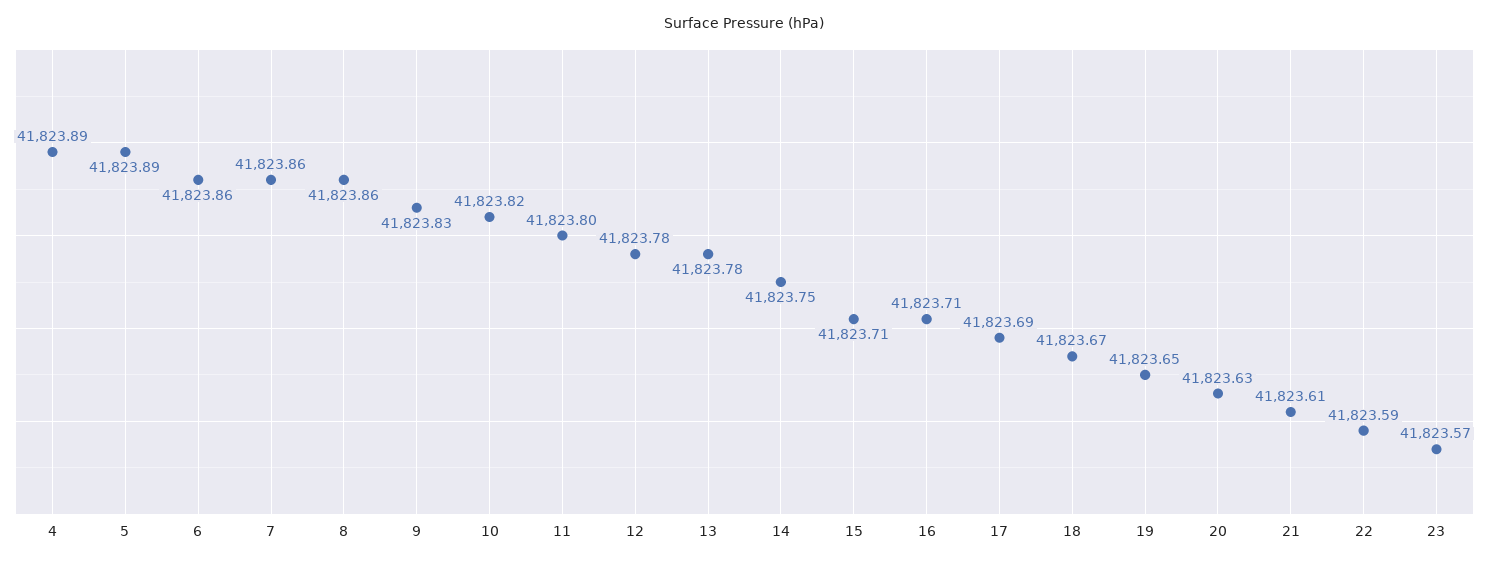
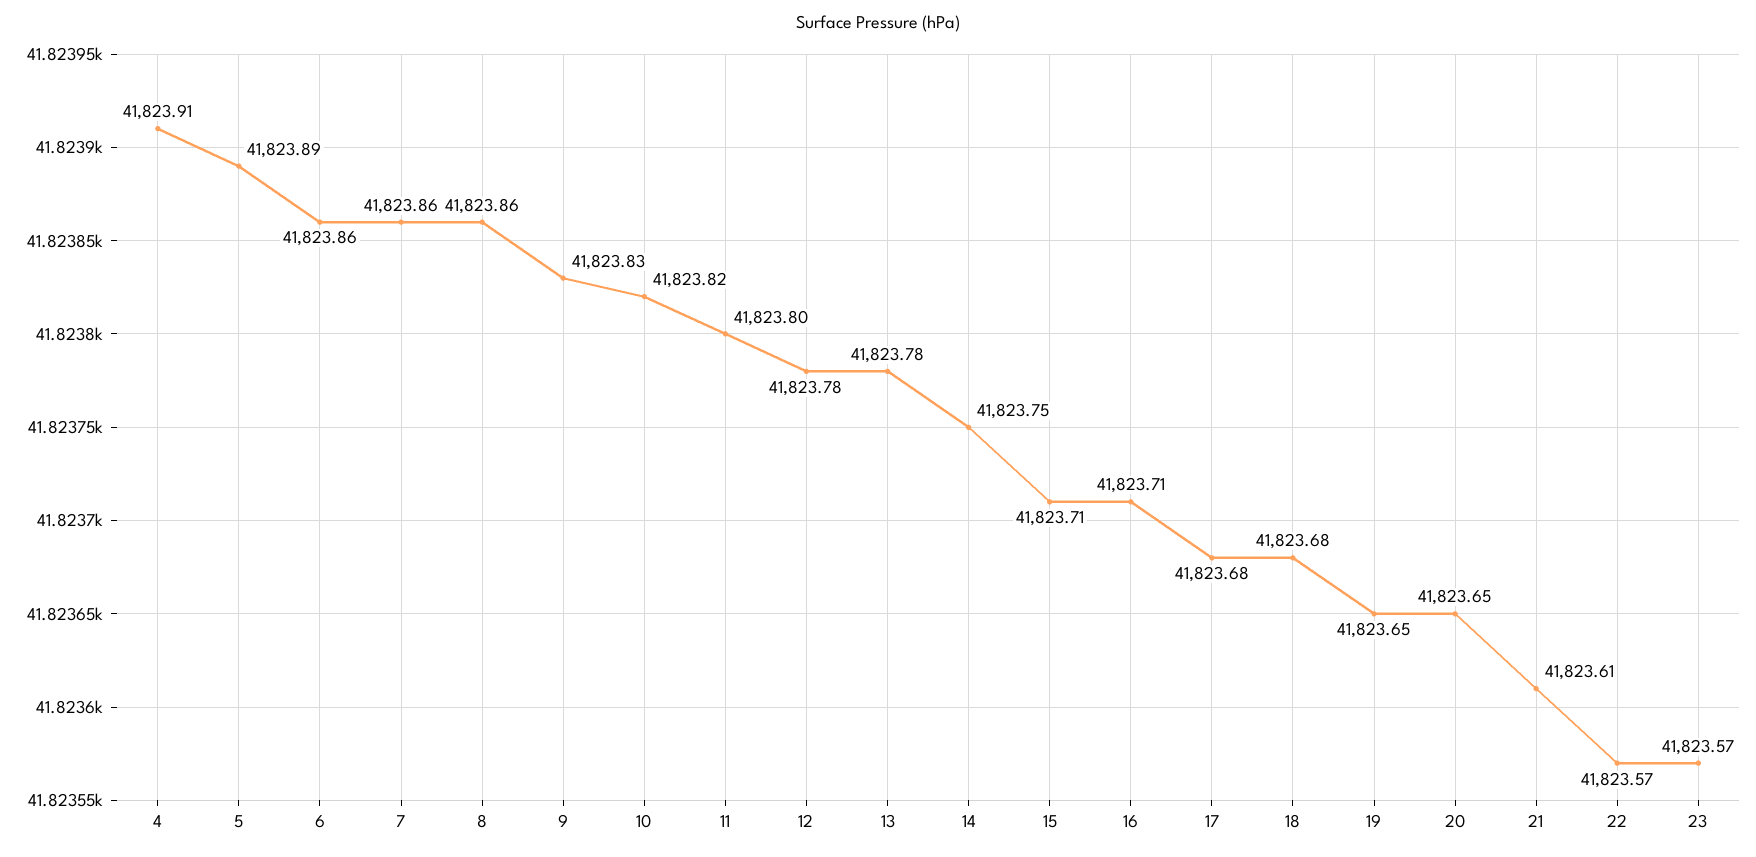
4: 41823.89 -> 41823.91
17: 41823.69 -> 41823.68
18: 41823.67 -> 41823.68
20: 41823.63 -> 41823.65
22: 41823.59 -> 41823.57

